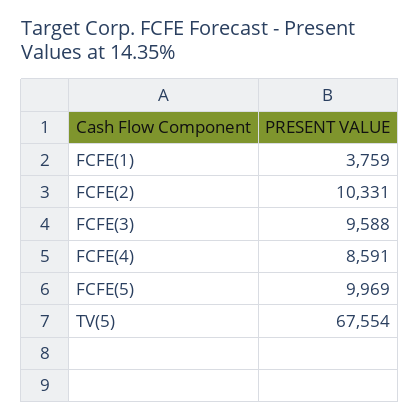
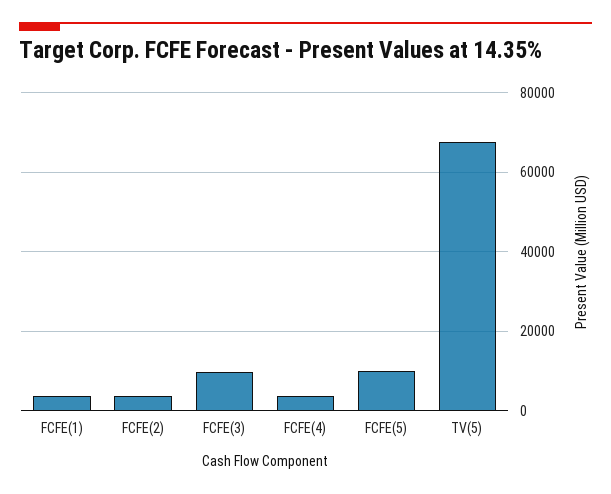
FCFE(2): 10331 -> 4000
FCFE(4): 8591 -> 4000

